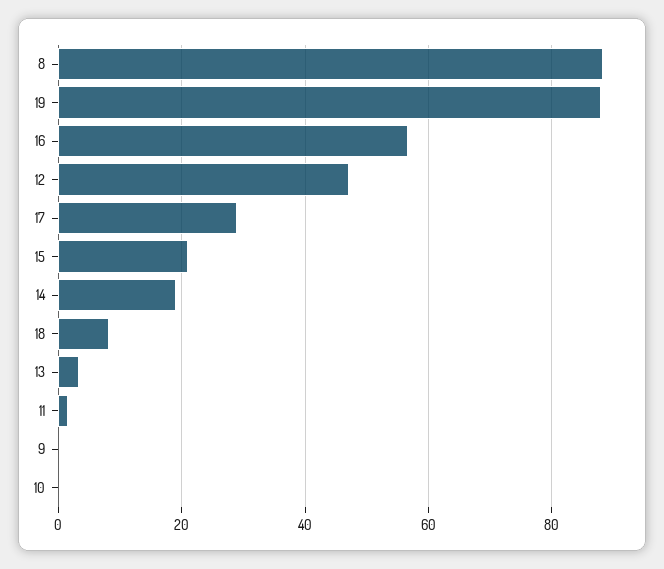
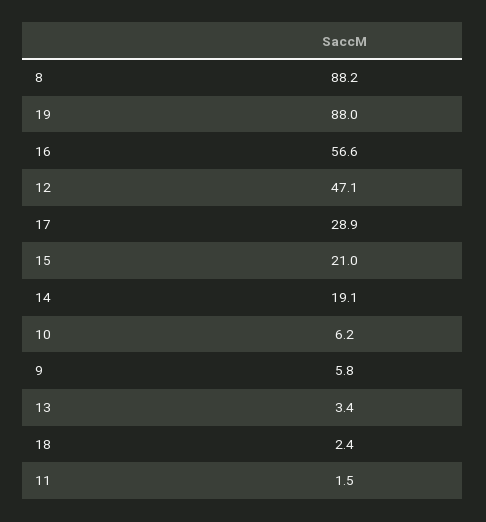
18: 8 -> 2.4
9: 0 -> 5.8
10: 0 -> 6.2

